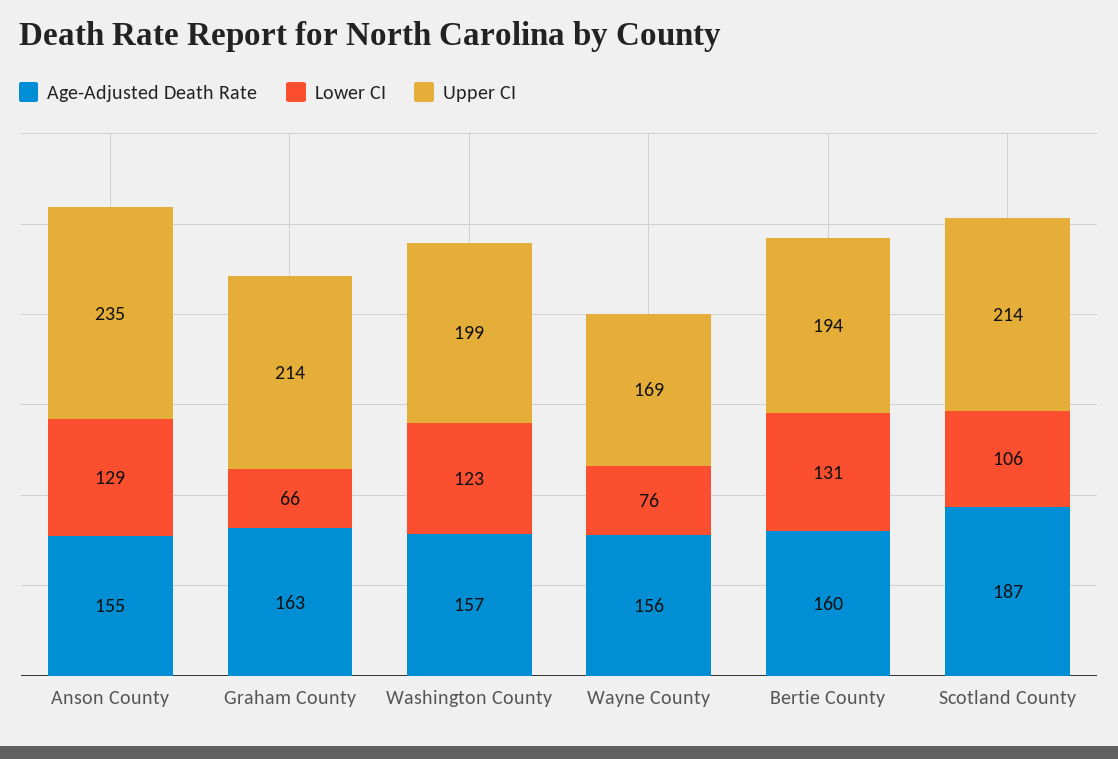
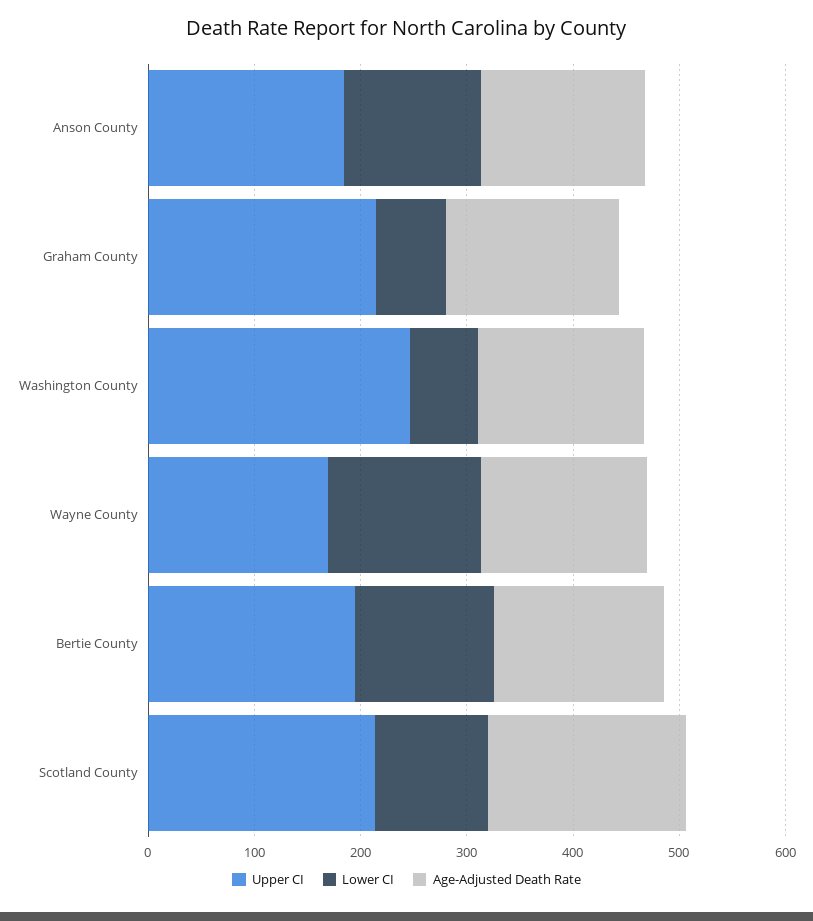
Upper CI, Anson County: 235 -> 180
Lower CI, Washington County: 123 -> 60
Upper CI, Washington County: 199 -> 240
Lower CI, Wayne County: 76 -> 140

